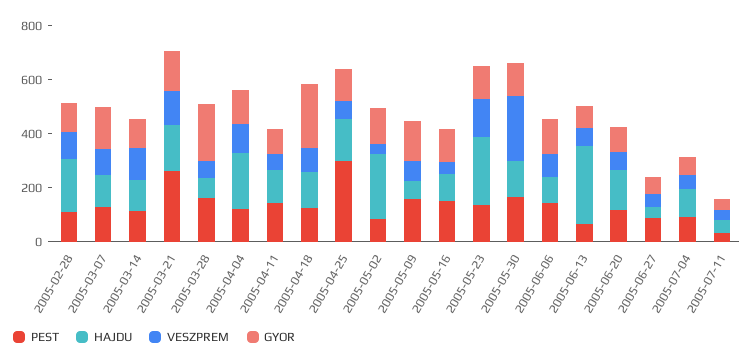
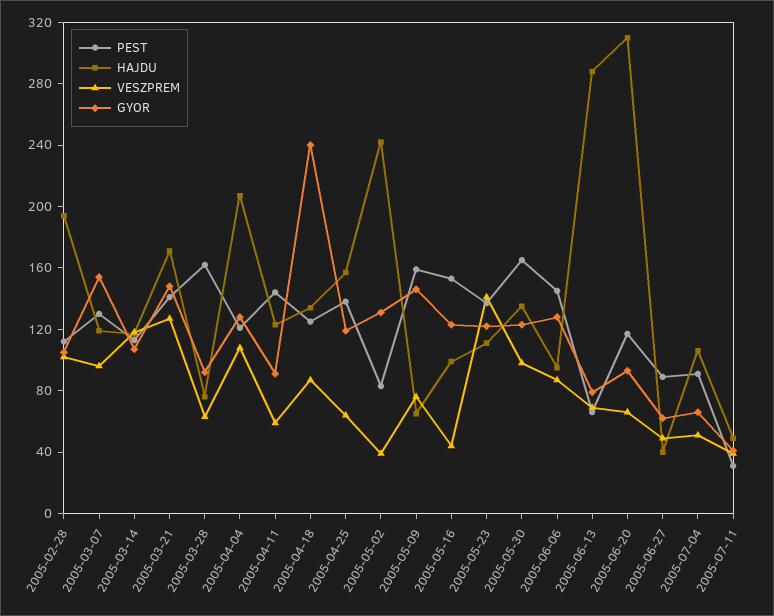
PEST, 2005-03-21: 250 -> 140
GYOR, 2005-03-28: 200 -> 90
PEST, 2005-04-25: 300 -> 140
HAJDU, 2005-05-23: 250 -> 110
VESZPREM, 2005-05-30: 250 -> 100
HAJDU, 2005-06-20: 150 -> 310

